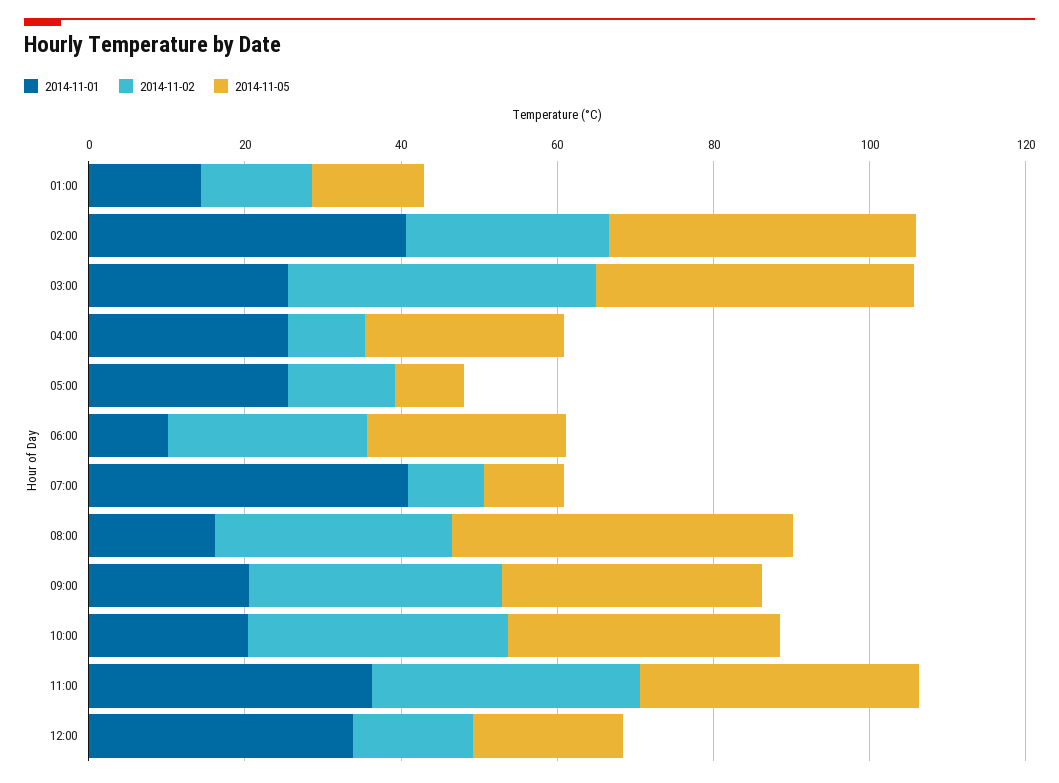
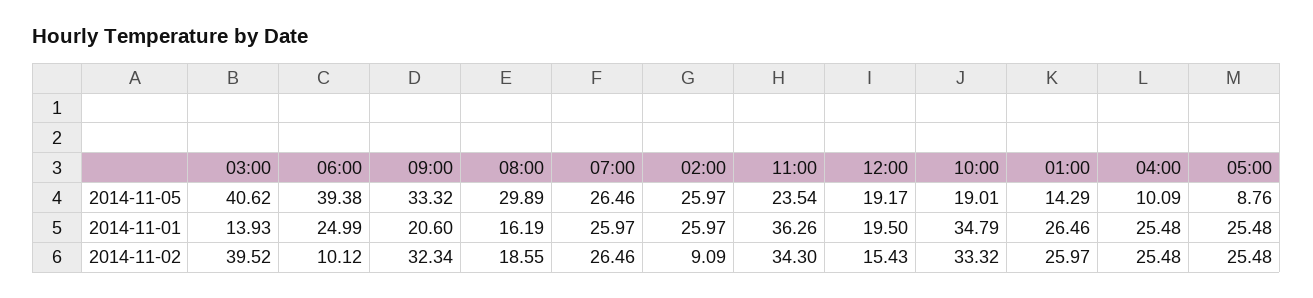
2014-11-01, 01:00: 15 -> 26.46
2014-11-02, 01:00: 15 -> 25.97
2014-11-01, 02:00: 40 -> 25.97
2014-11-02, 02:00: 25 -> 9.09
2014-11-05, 02:00: 40 -> 25.97
2014-11-01, 03:00: 25 -> 13.93
2014-11-02, 04:00: 10 -> 25.48
2014-11-05, 04:00: 25 -> 10.09
2014-11-02, 05:00: 15 -> 25.48
2014-11-01, 06:00: 10 -> 24.99
2014-11-02, 06:00: 25 -> 10.12
2014-11-05, 06:00: 25 -> 39.38
2014-11-01, 07:00: 40 -> 25.97
2014-11-02, 07:00: 10 -> 26.46
2014-11-05, 07:00: 10 -> 26.46
2014-11-02, 08:00: 30 -> 18.55
2014-11-05, 08:00: 45 -> 29.89
2014-11-01, 10:00: 20 -> 34.79
2014-11-05, 10:00: 35 -> 19.01
2014-11-05, 11:00: 35 -> 23.54
2014-11-01, 12:00: 35 -> 19.5

